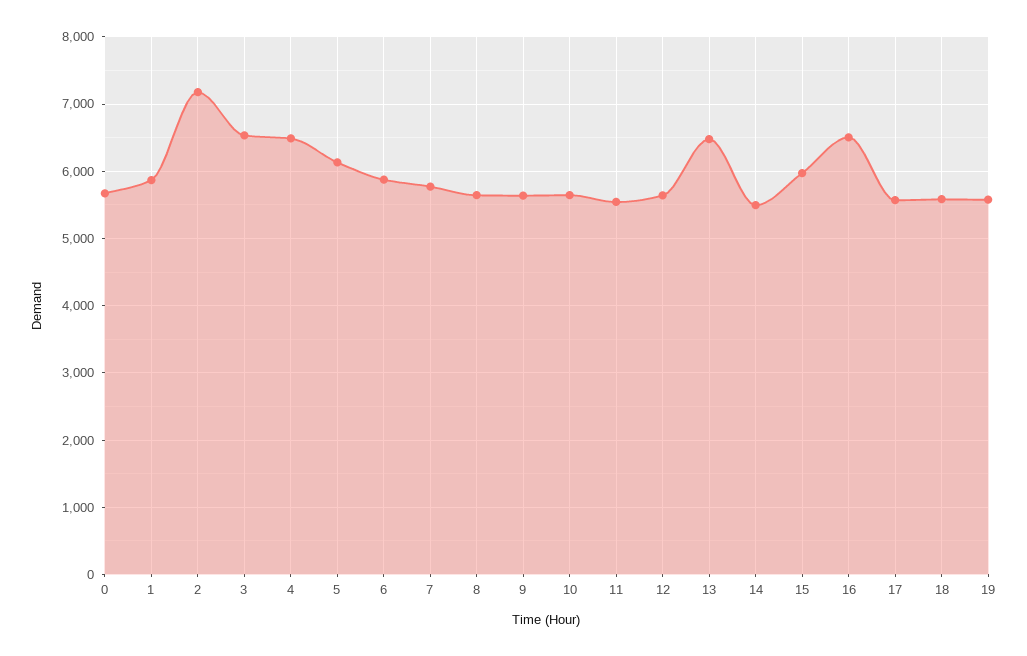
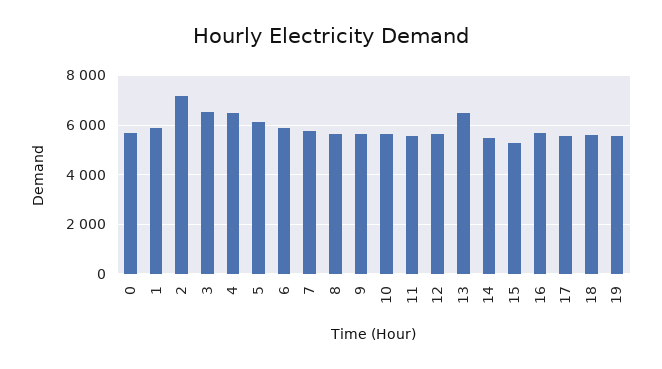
15: 6000 -> 5250
16: 6500 -> 5750

